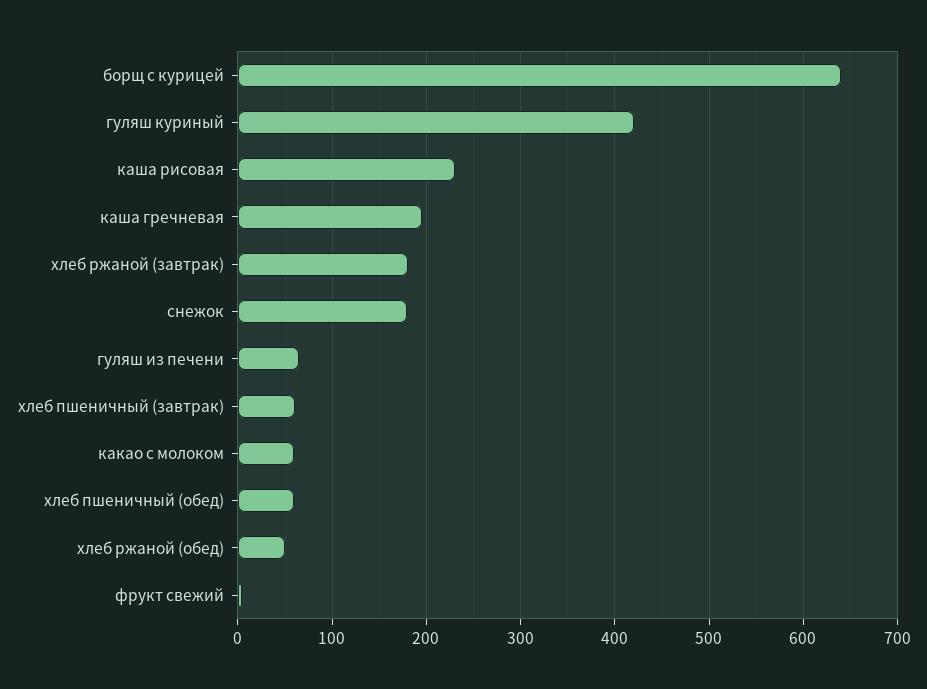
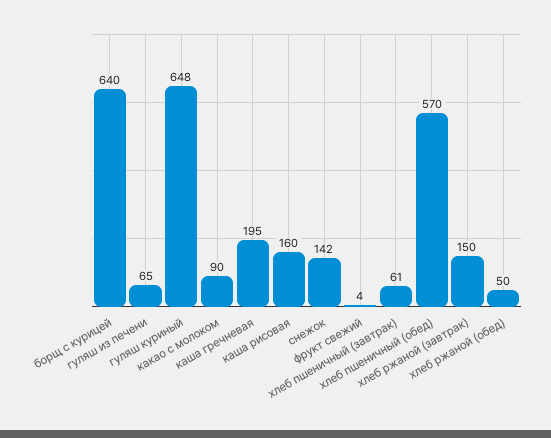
гуляш куриный: 420 -> 648
каша рисовая: 230 -> 160
хлеб ржаной (завтрак): 180 -> 150
снежок: 180 -> 142
какао с молоком: 60 -> 90
хлеб пшеничный (обед): 60 -> 570

